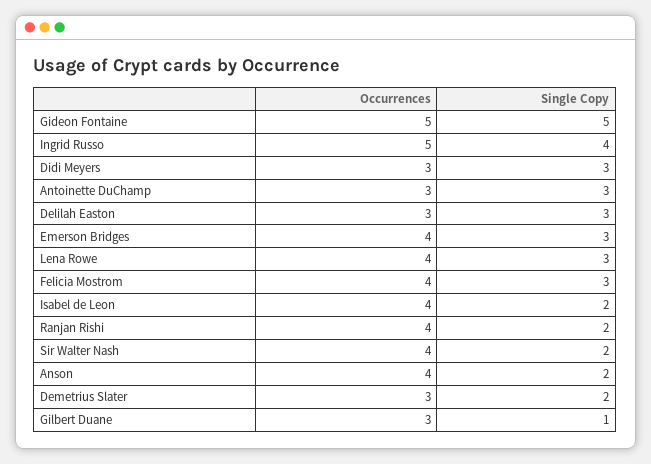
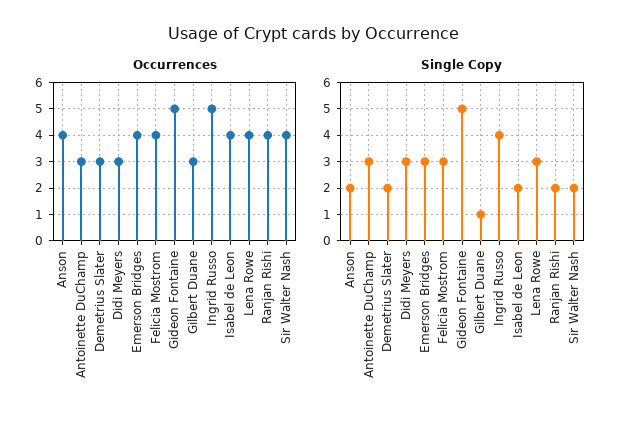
Occurrences, Delilah Easton: 3 -> none
Single Copy, Delilah Easton: 3 -> none

